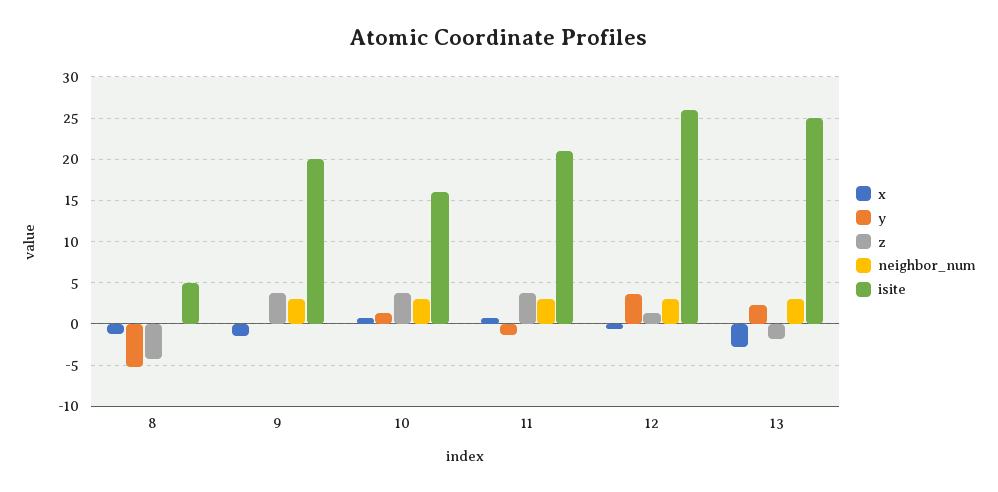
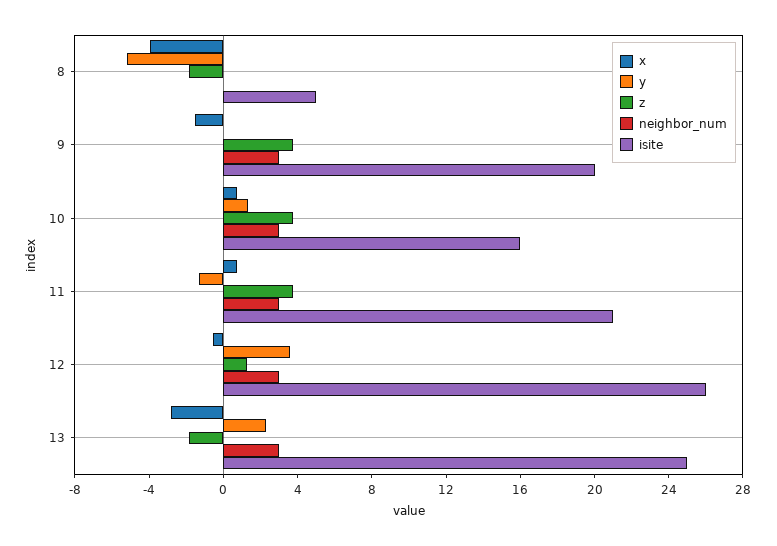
x, 8: -1 -> -4
z, 8: -4 -> -2

